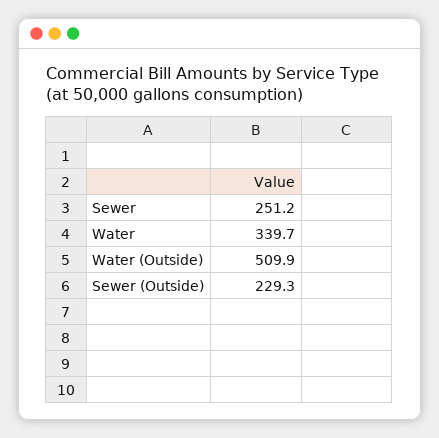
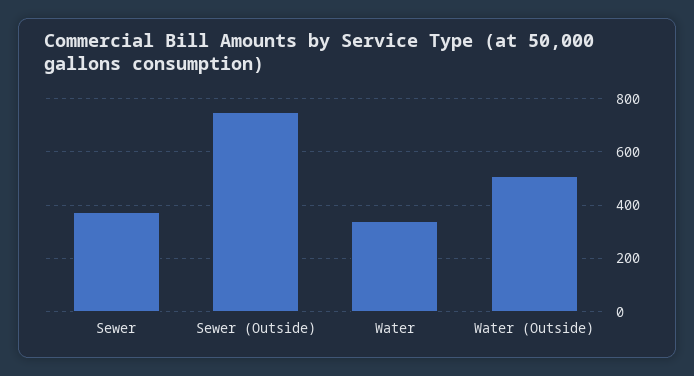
Sewer: 251.2 -> 375
Sewer (Outside): 229.3 -> 750

